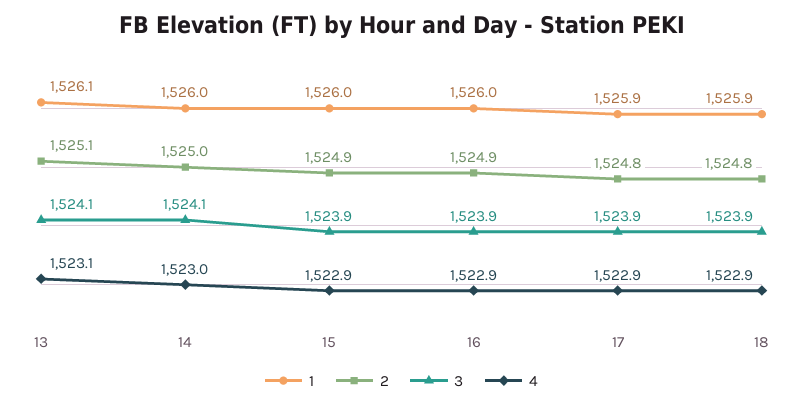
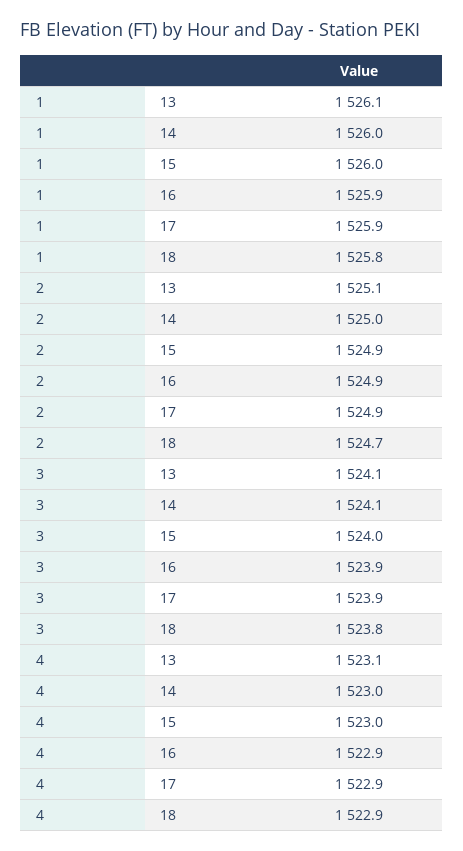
3, 15: 1523.9 -> 1524
4, 15: 1522.9 -> 1523
1, 16: 1526 -> 1525.9
2, 17: 1524.8 -> 1524.9
1, 18: 1525.9 -> 1525.8
2, 18: 1524.8 -> 1524.7
3, 18: 1523.9 -> 1523.8

